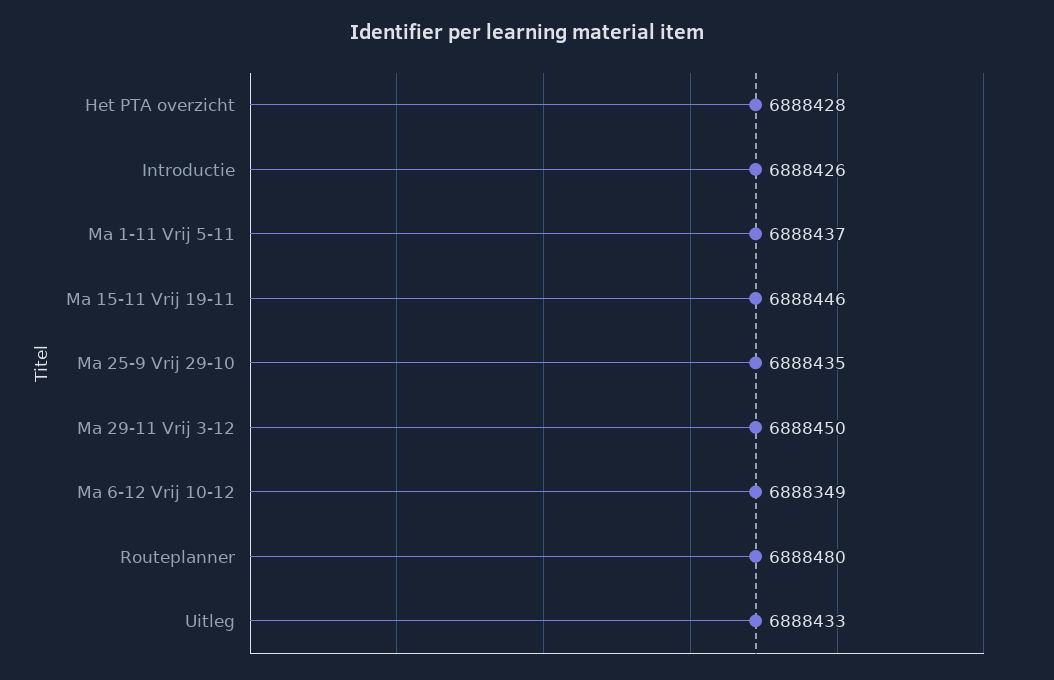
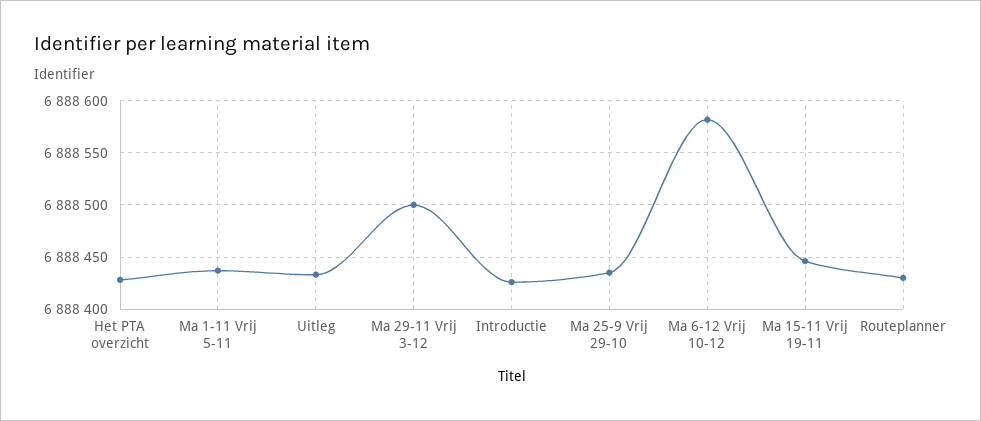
Ma 29-11 Vrij 3-12: 6888450 -> 6888500
Ma 6-12 Vrij 10-12: 6888349 -> 6888580
Routeplanner: 6888480 -> 6888430

